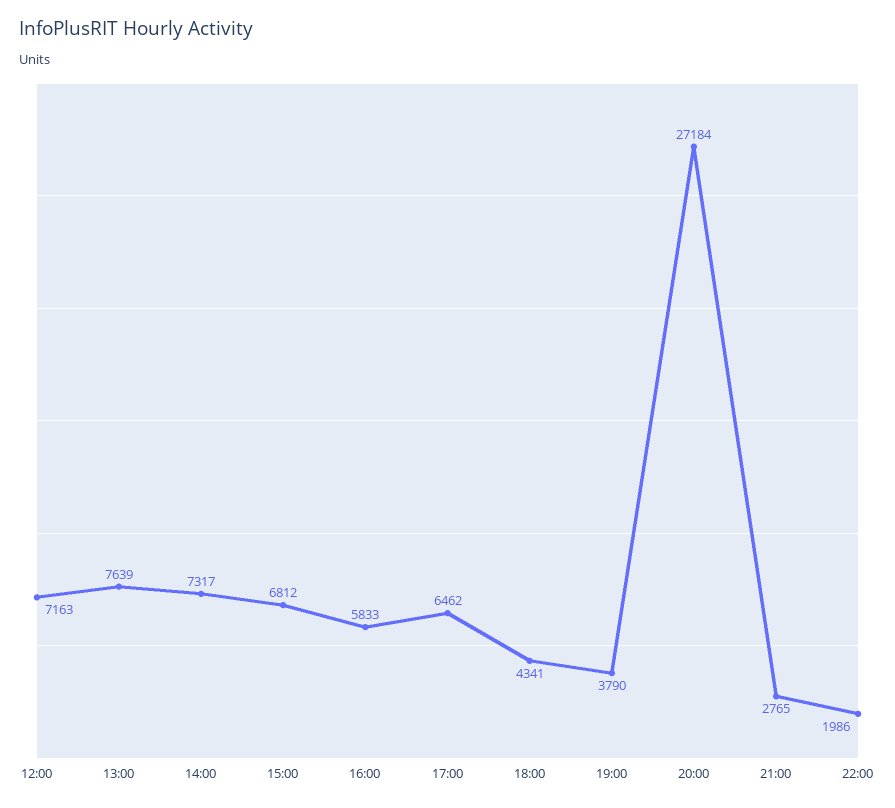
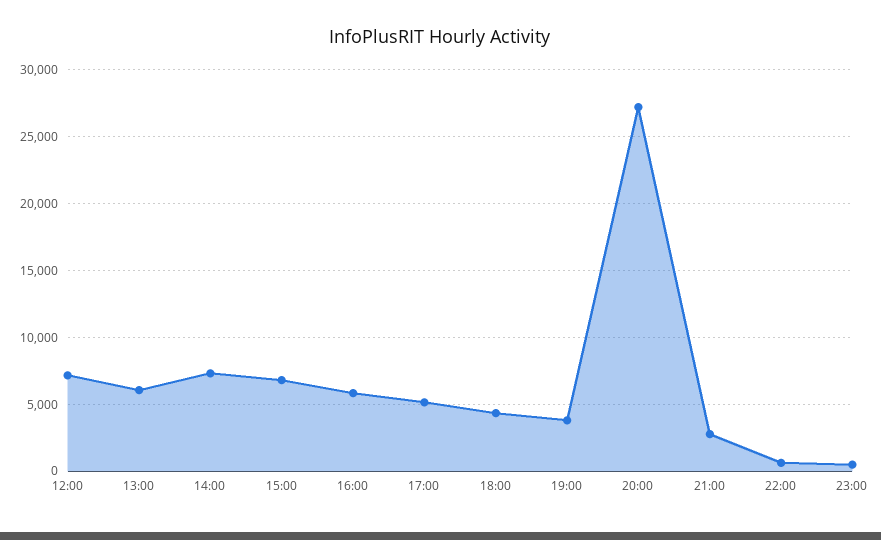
13:00: 7639 -> 6000
17:00: 6462 -> 5000
22:00: 1986 -> 500
23:00: none -> 500

